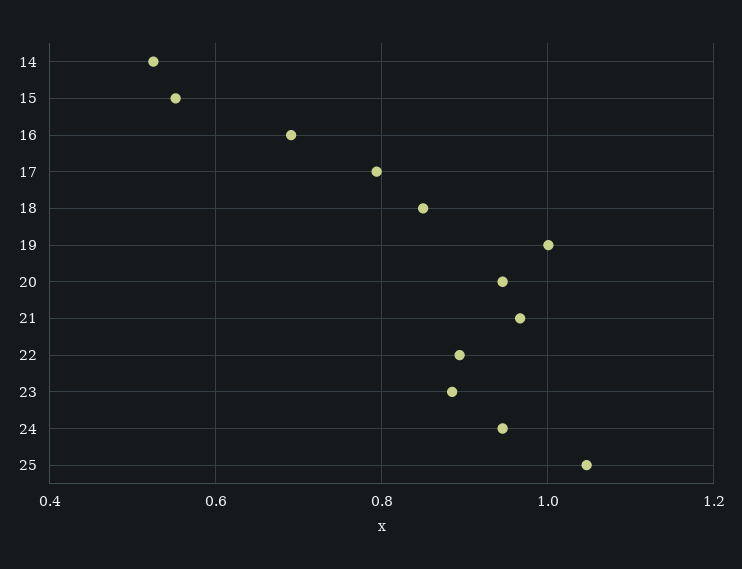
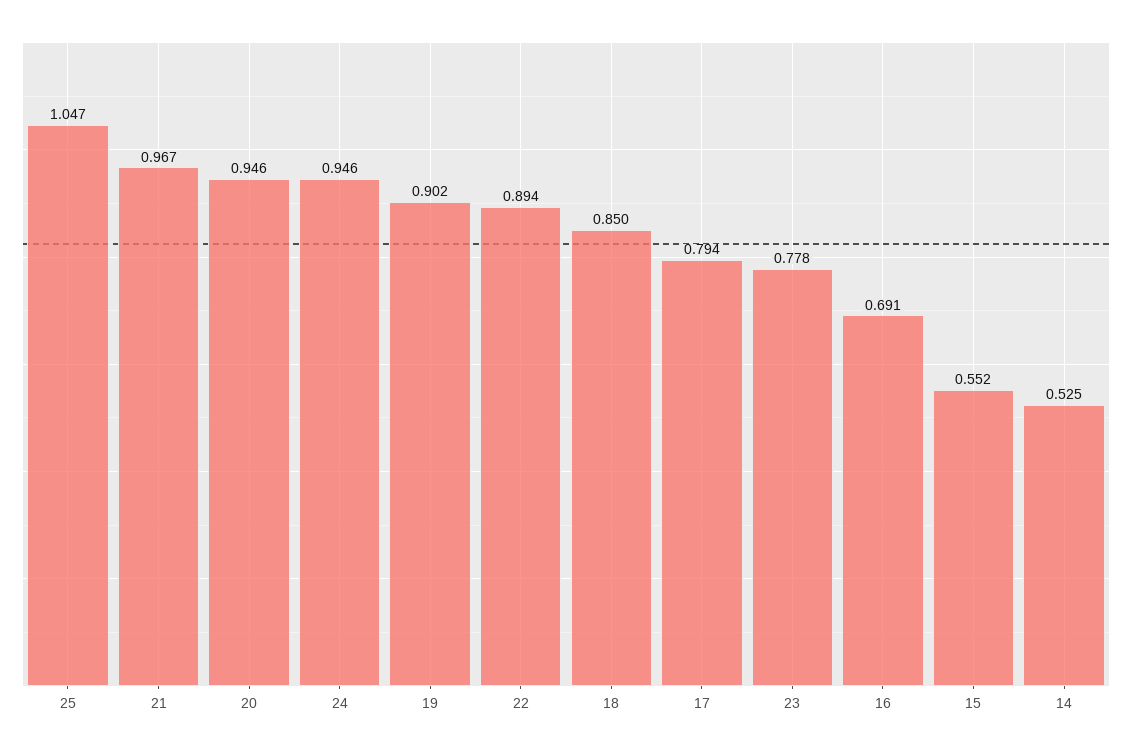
19: 1 -> 0.902
23: 0.88 -> 0.778

